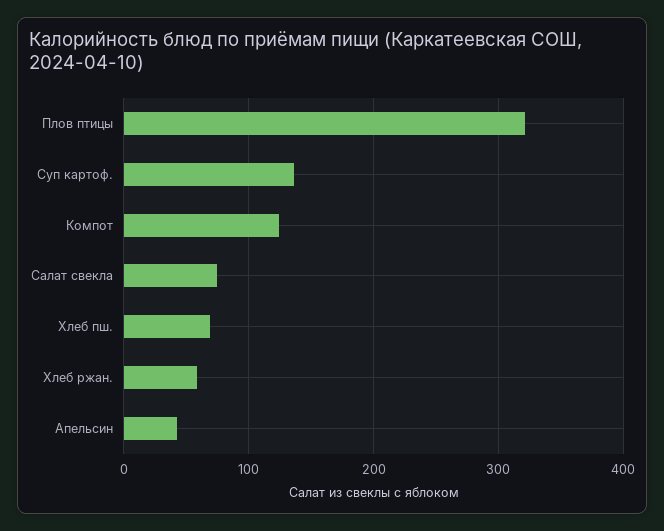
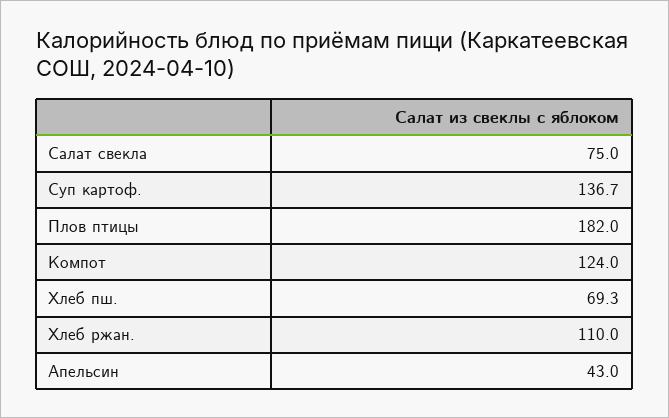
Плов птицы: 320 -> 182
Хлеб ржан.: 60 -> 110

